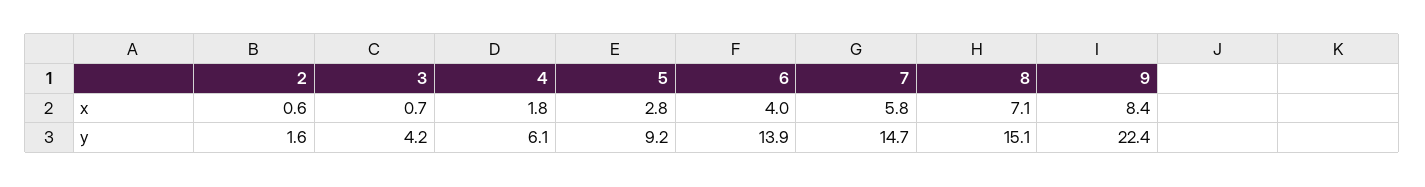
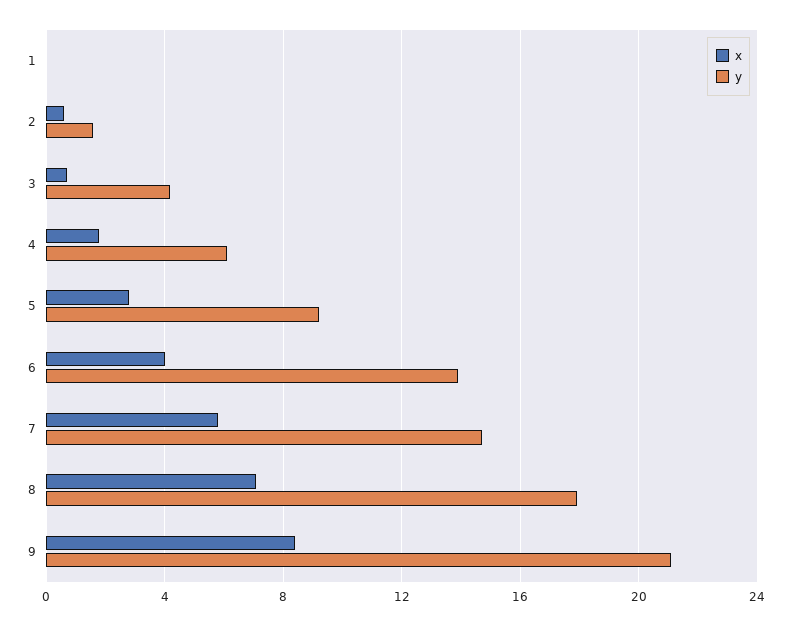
y, 8: 15.1 -> 18
y, 9: 22.4 -> 21
x, 1: none -> 0
y, 1: none -> 0

